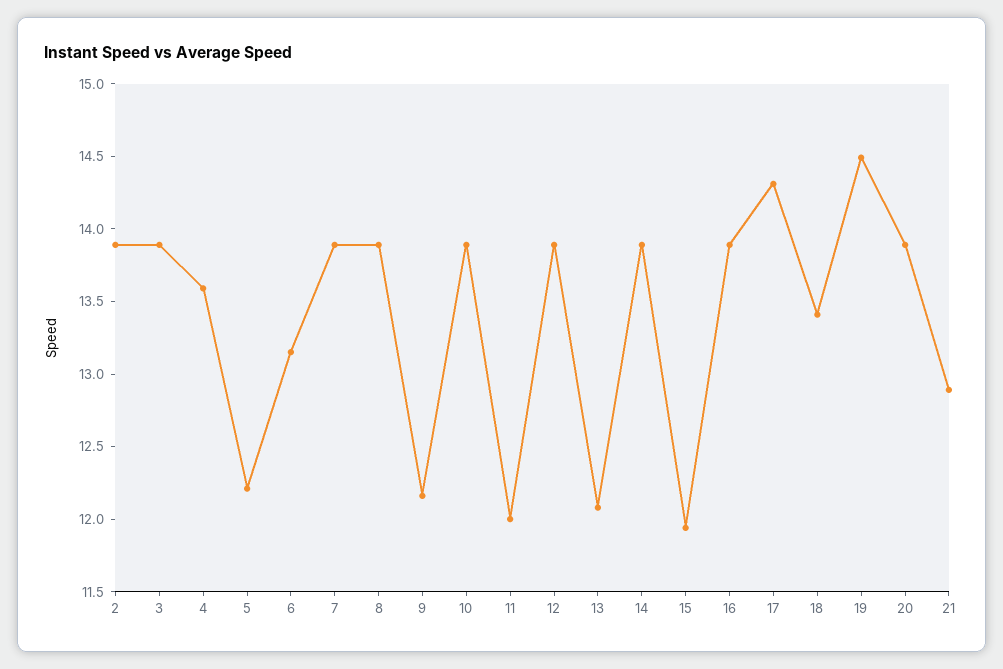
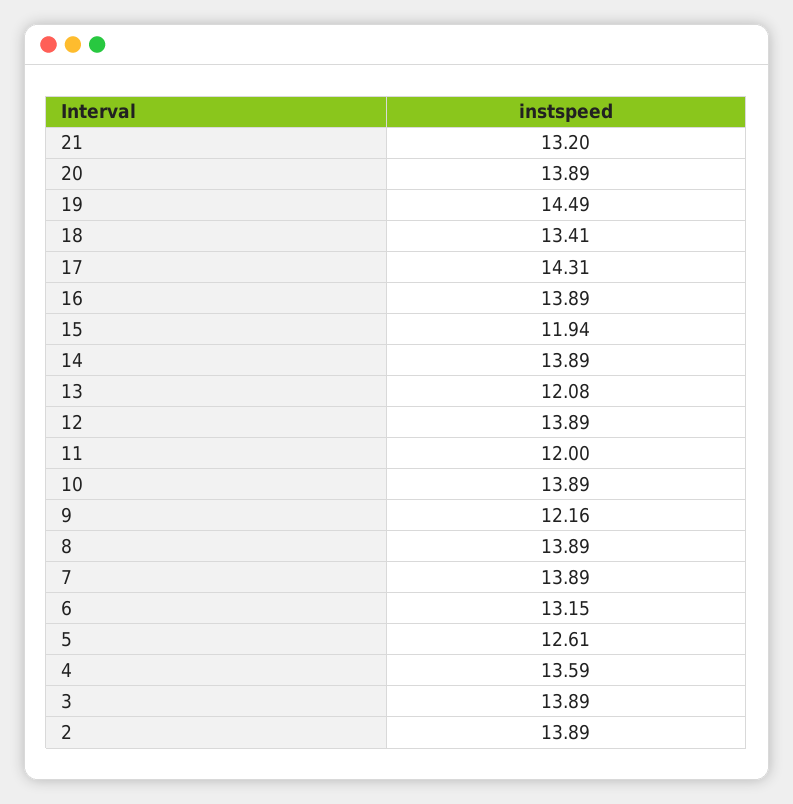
5: 12.2 -> 12.61
21: 12.9 -> 13.2

